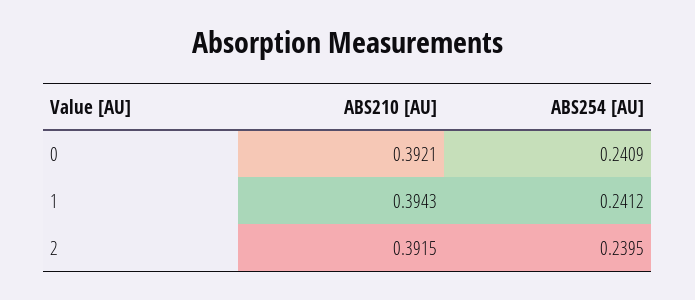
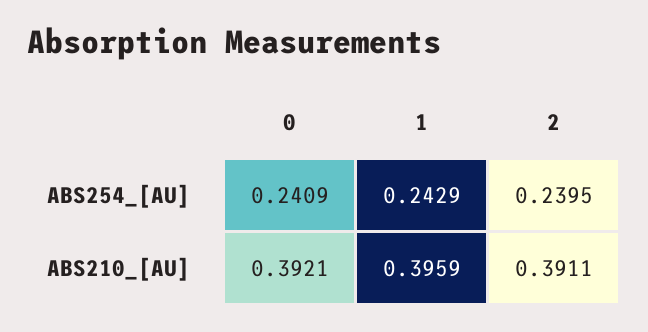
ABS210 [AU], 1: 0.3943 -> 0.3959
ABS254 [AU], 1: 0.2412 -> 0.2429
ABS210 [AU], 2: 0.3915 -> 0.3911

